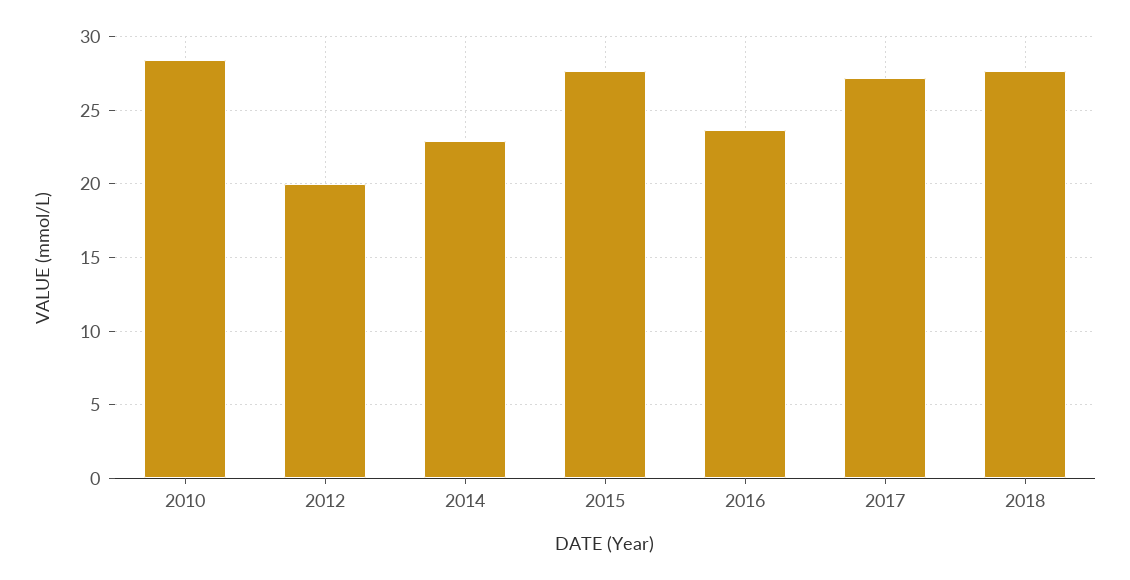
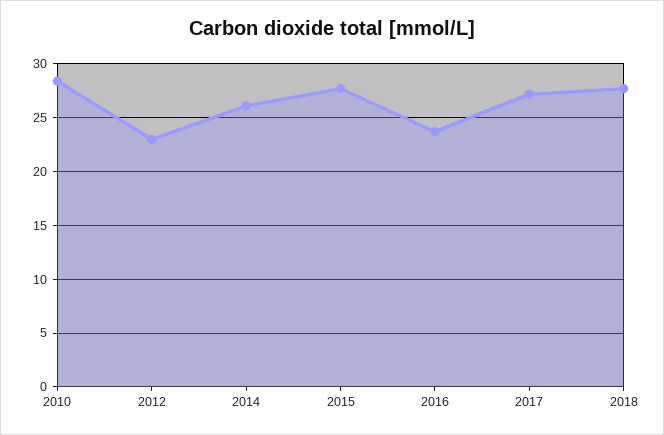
2012: 20 -> 23
2014: 23 -> 26

